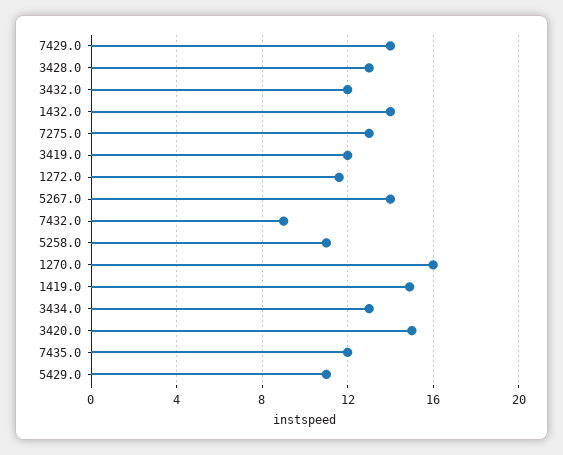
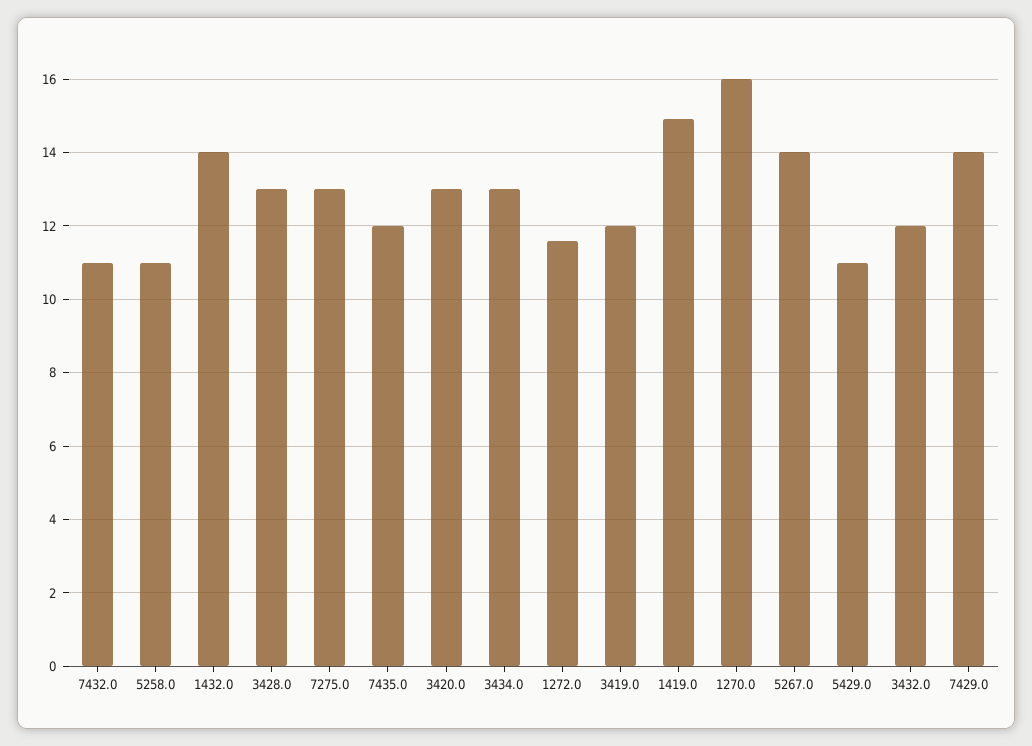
7432.0: 9 -> 11
3420.0: 15 -> 13

